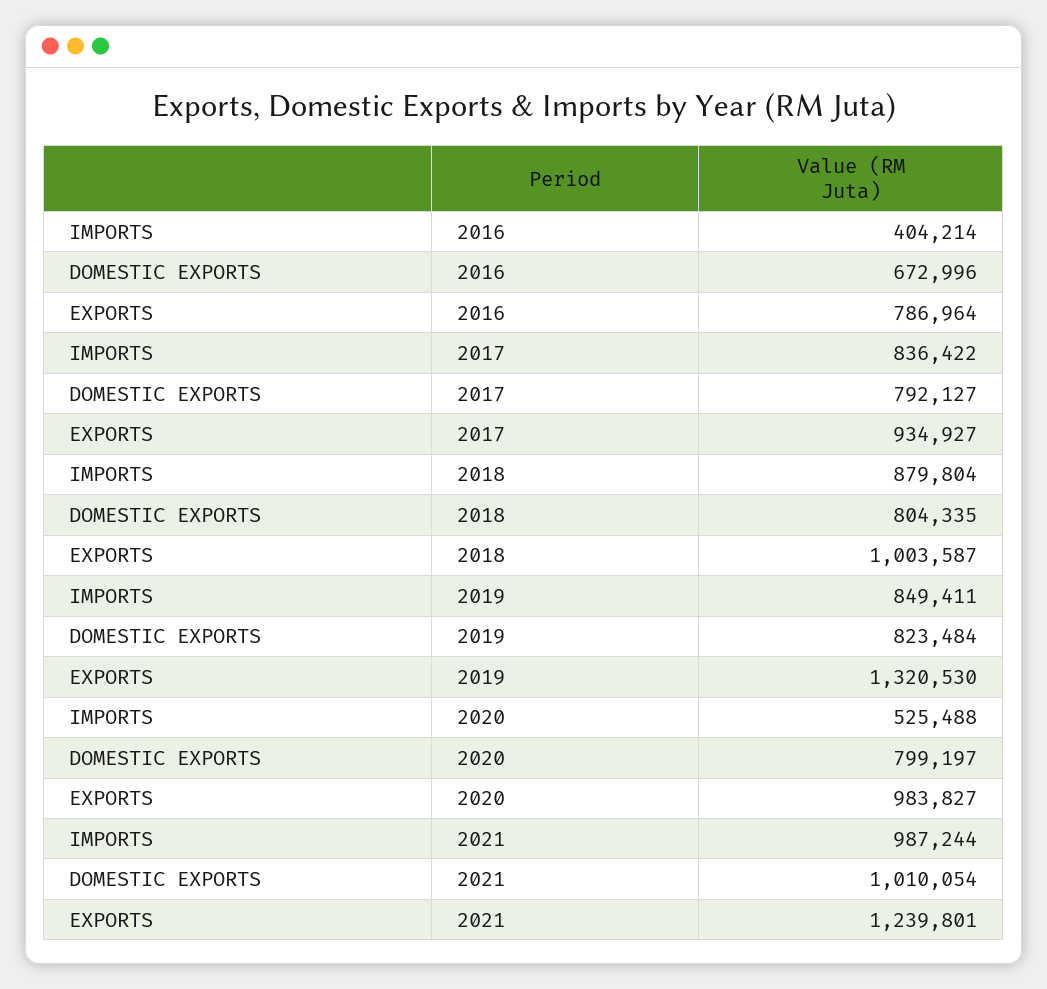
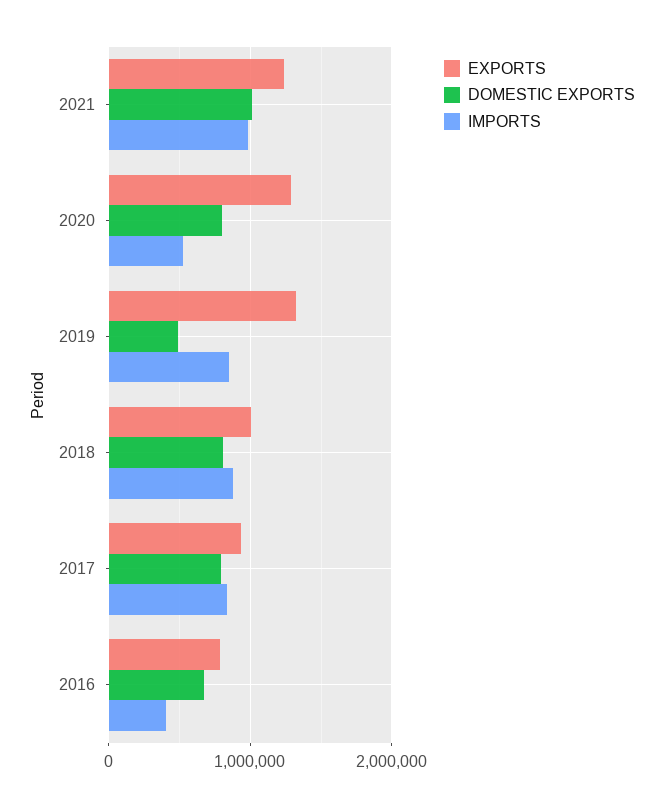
DOMESTIC EXPORTS, 2019: 823484 -> 500000
EXPORTS, 2020: 983827 -> 1300000

